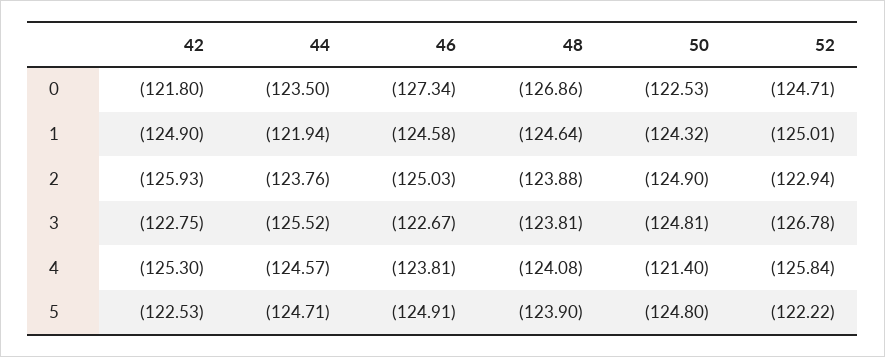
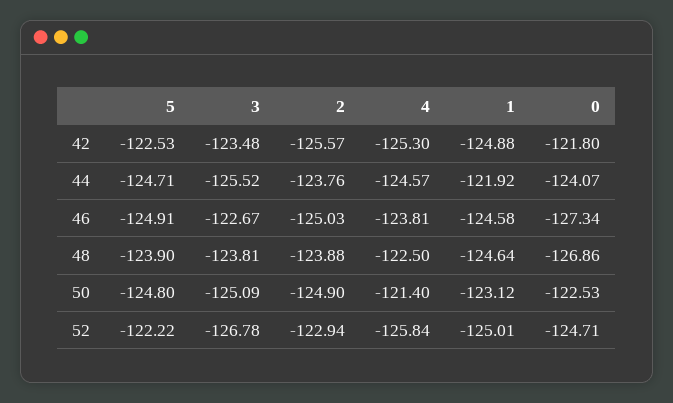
44, 0: -123.5 -> -124.07
42, 1: -124.9 -> -124.88
44, 1: -121.94 -> -121.92
50, 1: -124.32 -> -123.12
42, 2: -125.93 -> -125.57
42, 3: -122.75 -> -123.48
50, 3: -124.81 -> -125.09
48, 4: -124.08 -> -122.5

